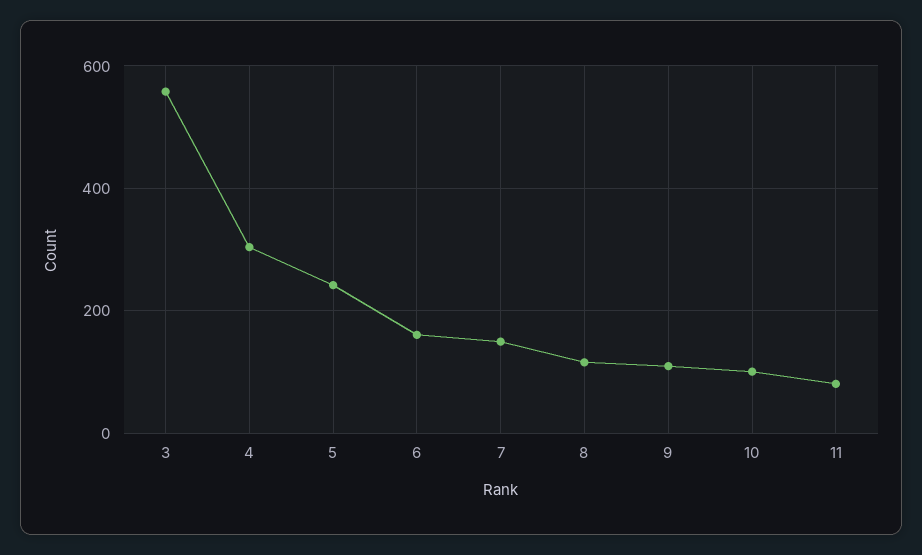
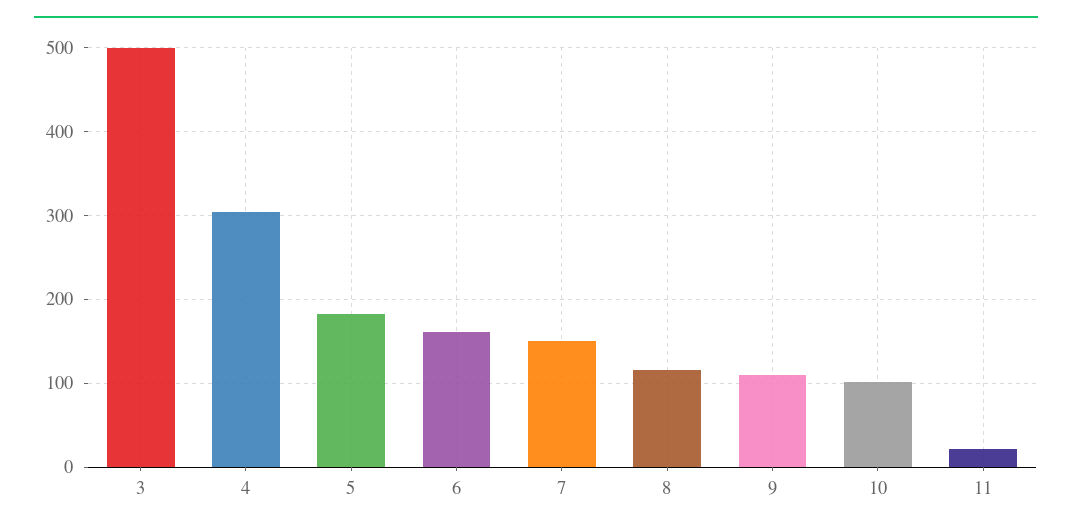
3: 560 -> 500
5: 240 -> 180
11: 80 -> 20

